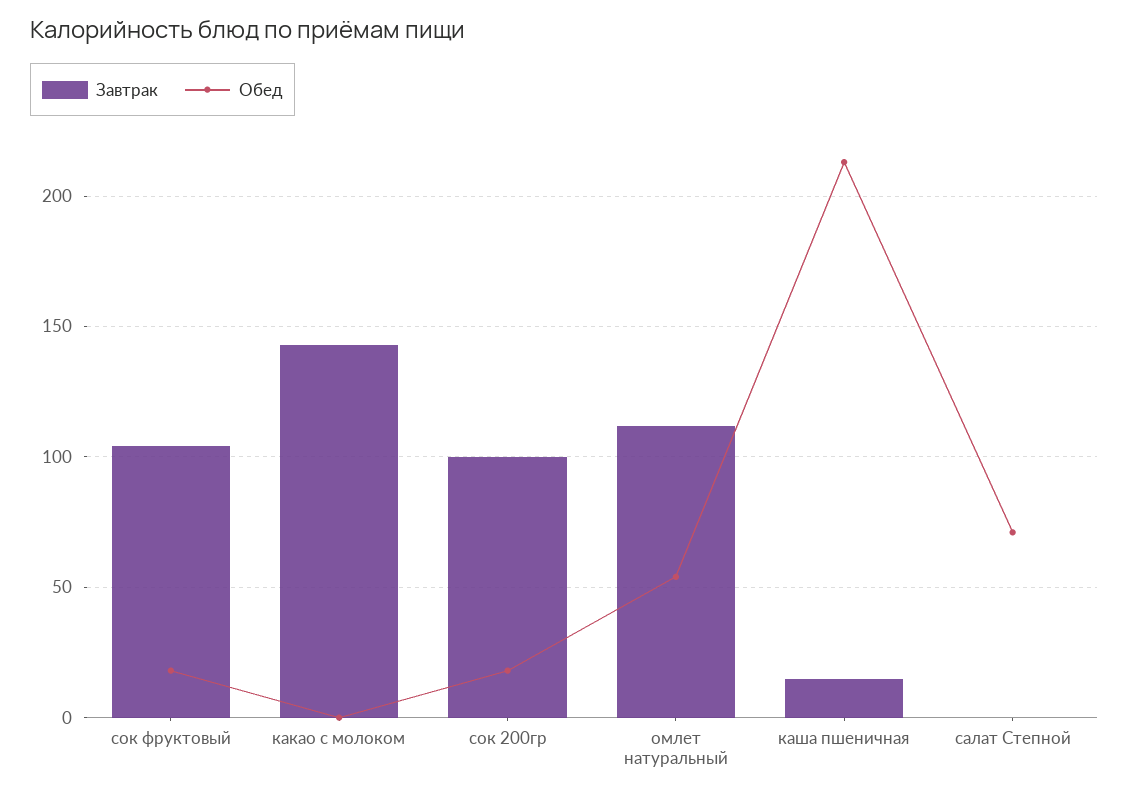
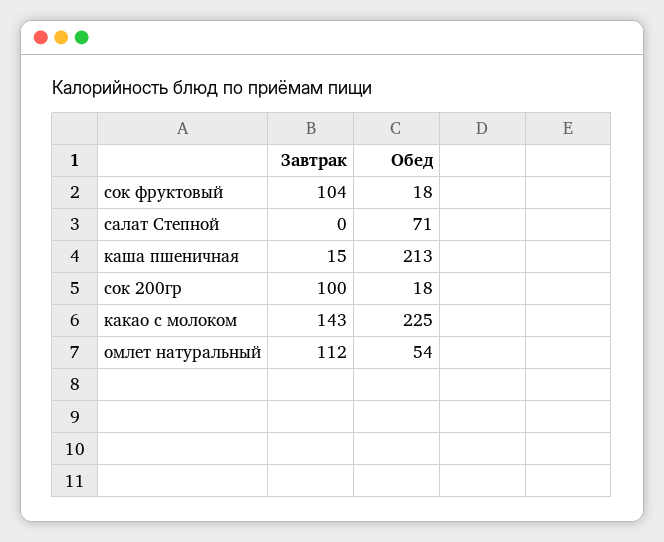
Обед, какао с молоком: 0 -> 225

